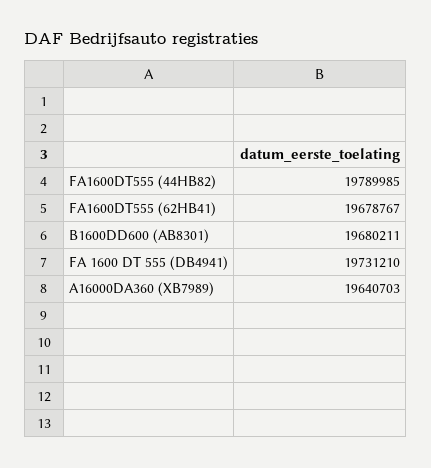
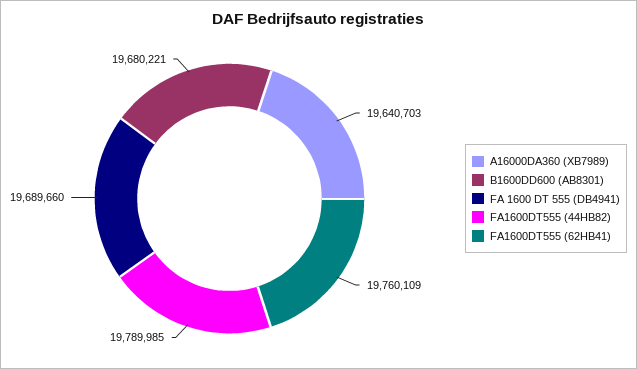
FA1600DT555 (62HB41): 19678767 -> 19760109
B1600DD600 (AB8301): 19680211 -> 19680221
FA 1600 DT 555 (DB4941): 19731210 -> 19689660

